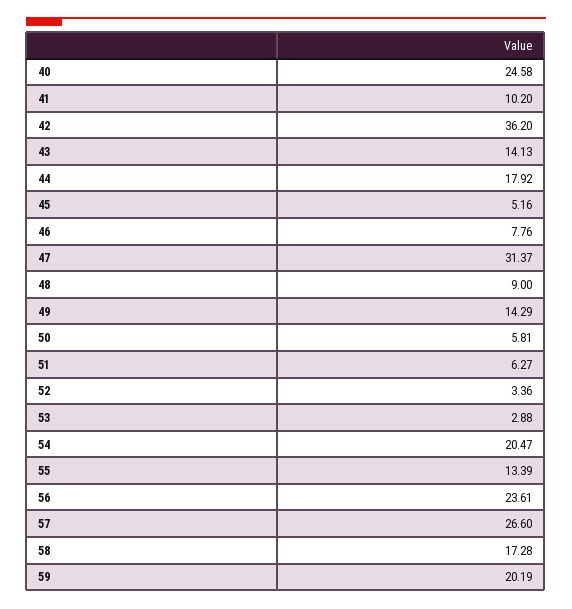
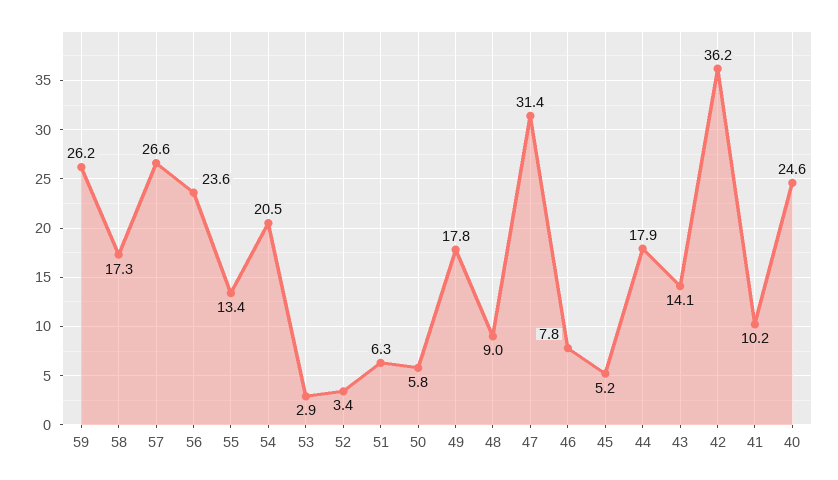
49: 14.29 -> 17.8
59: 20.19 -> 26.2

